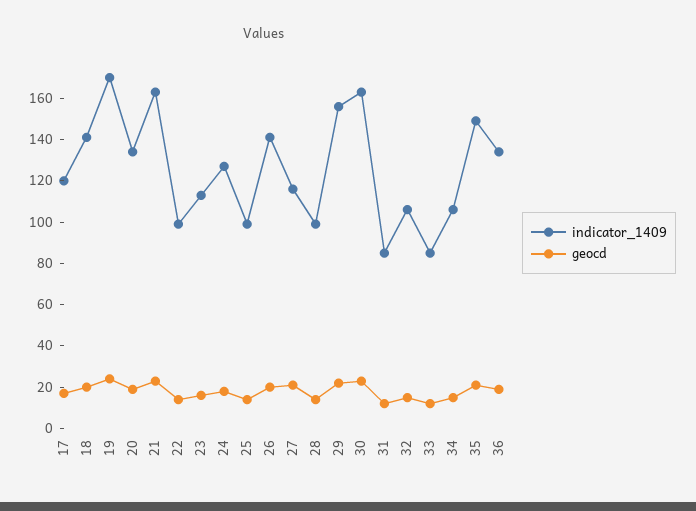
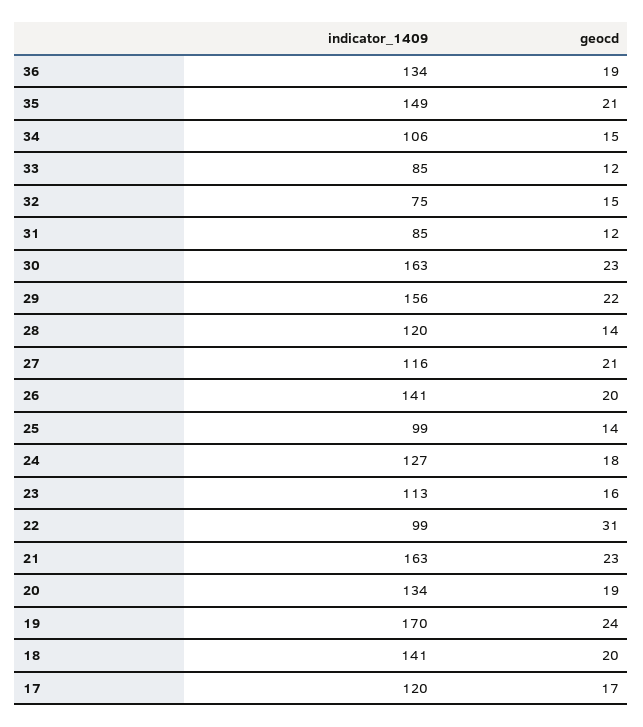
geocd, 22: 15 -> 31
indicator_1409, 28: 100 -> 120
indicator_1409, 32: 105 -> 75

